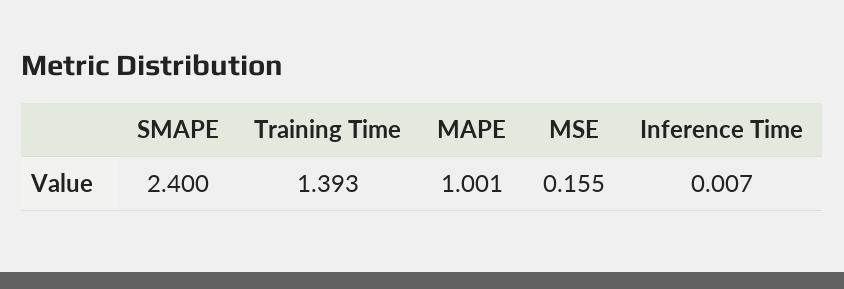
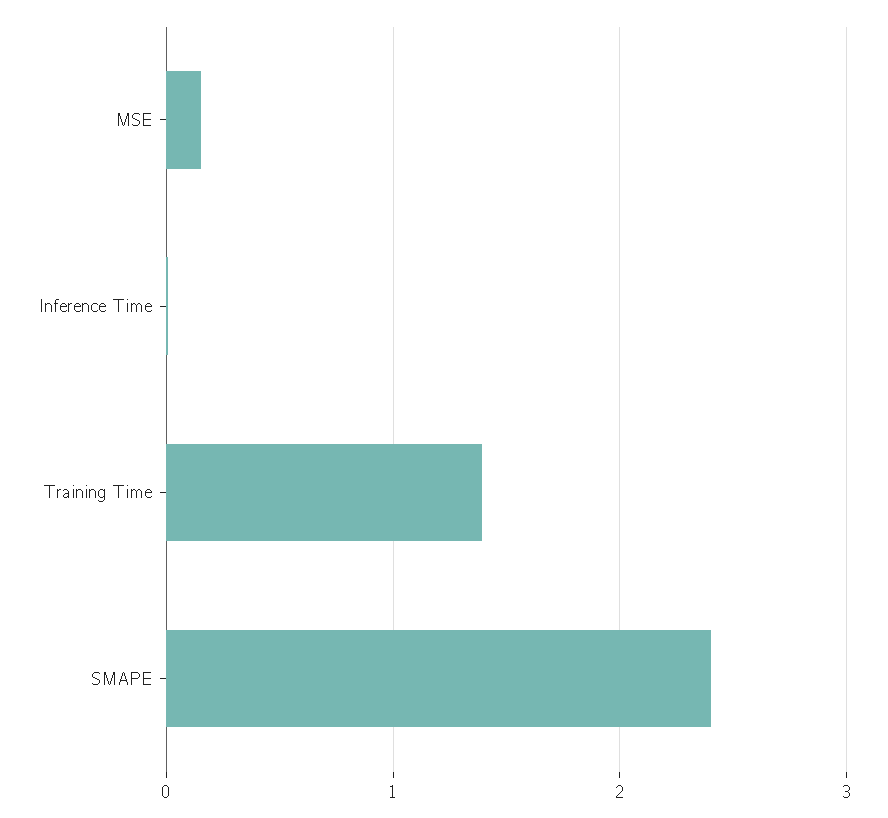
MAPE: 1.001 -> none

